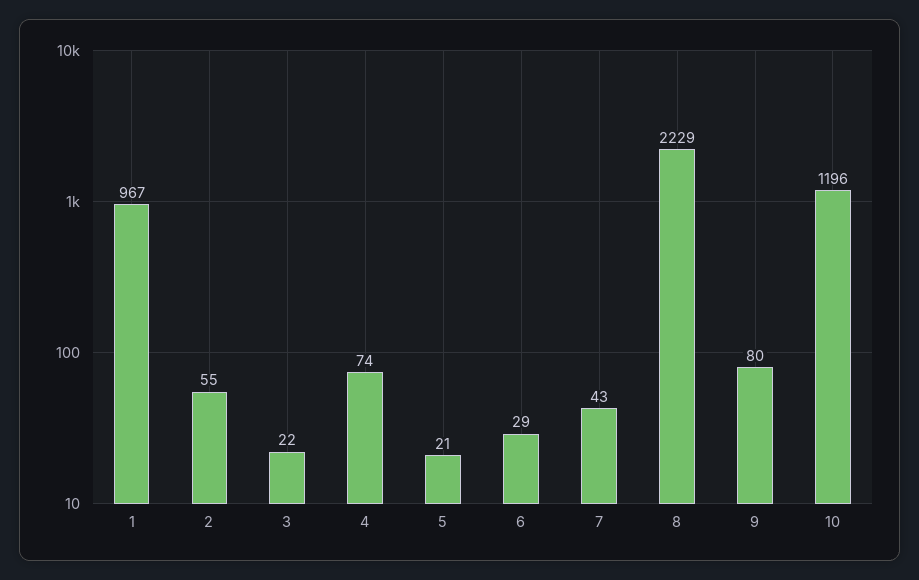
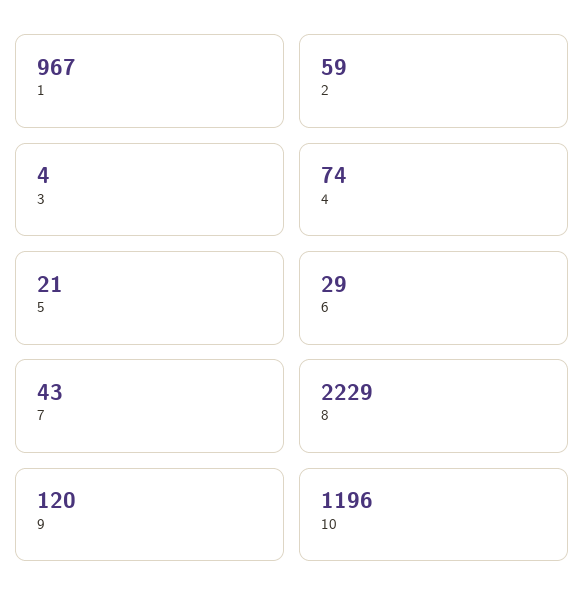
2: 55 -> 59
3: 22 -> 4
9: 80 -> 120

